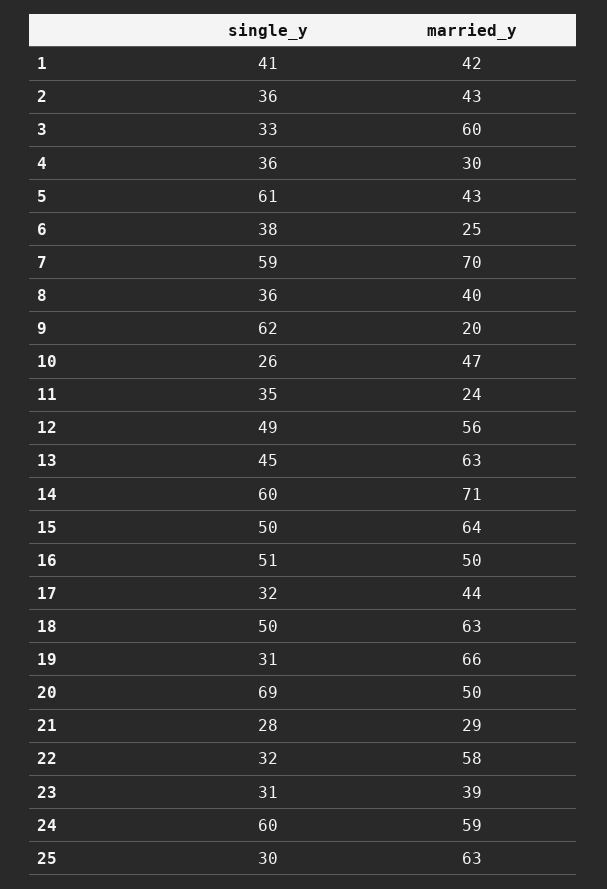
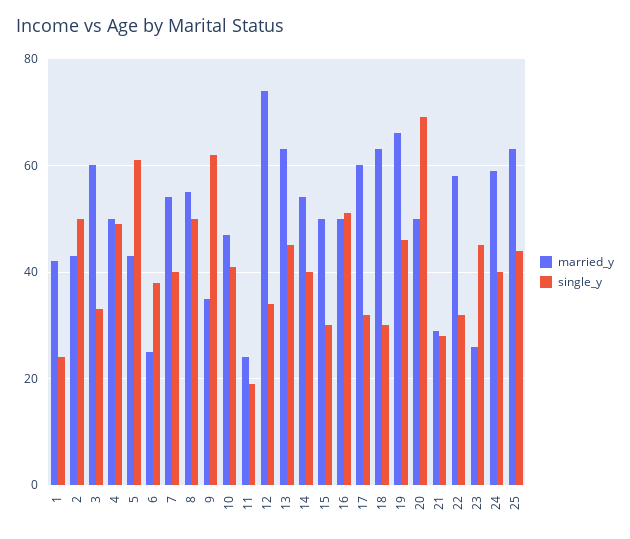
single_y, 1: 41 -> 25
single_y, 2: 36 -> 50
single_y, 4: 36 -> 50
married_y, 4: 30 -> 50
single_y, 7: 59 -> 40
married_y, 7: 70 -> 55
single_y, 8: 36 -> 50
married_y, 8: 40 -> 55
married_y, 9: 20 -> 35
single_y, 10: 26 -> 40
single_y, 11: 35 -> 20
single_y, 12: 49 -> 35
married_y, 12: 56 -> 75
single_y, 14: 60 -> 40
married_y, 14: 71 -> 55
single_y, 15: 50 -> 30
married_y, 15: 64 -> 50
married_y, 17: 44 -> 60
single_y, 18: 50 -> 30
single_y, 19: 31 -> 45
single_y, 23: 31 -> 45
married_y, 23: 39 -> 25
single_y, 24: 60 -> 40
single_y, 25: 30 -> 45

